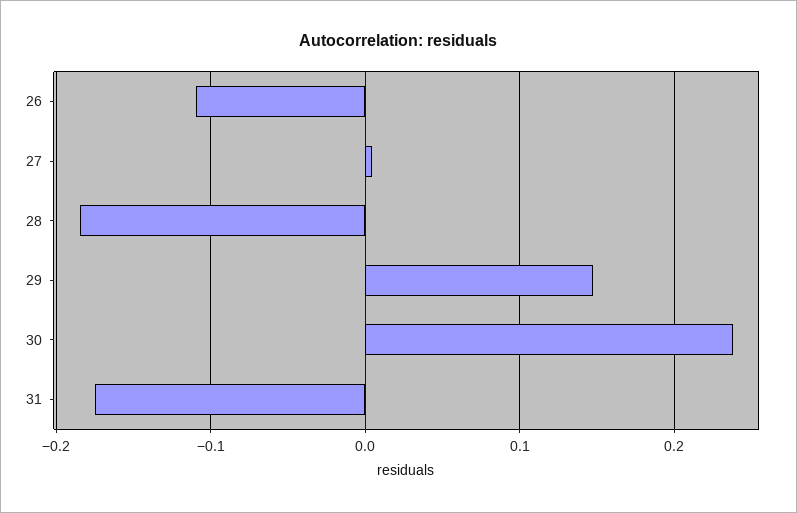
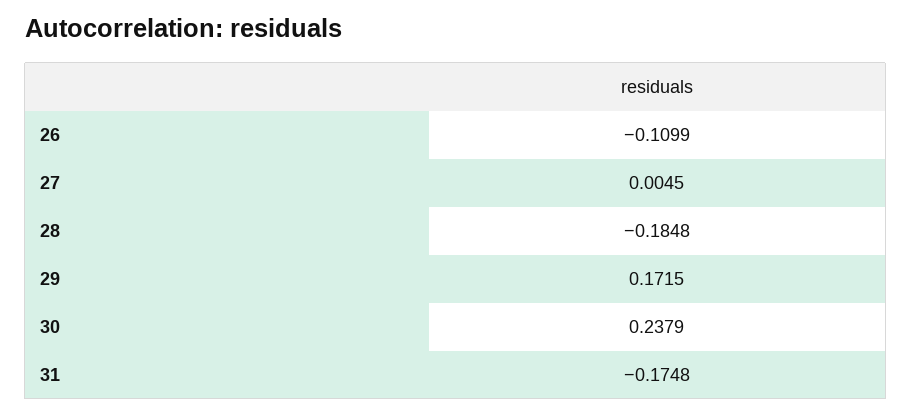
29: 0.15 -> 0.1715

